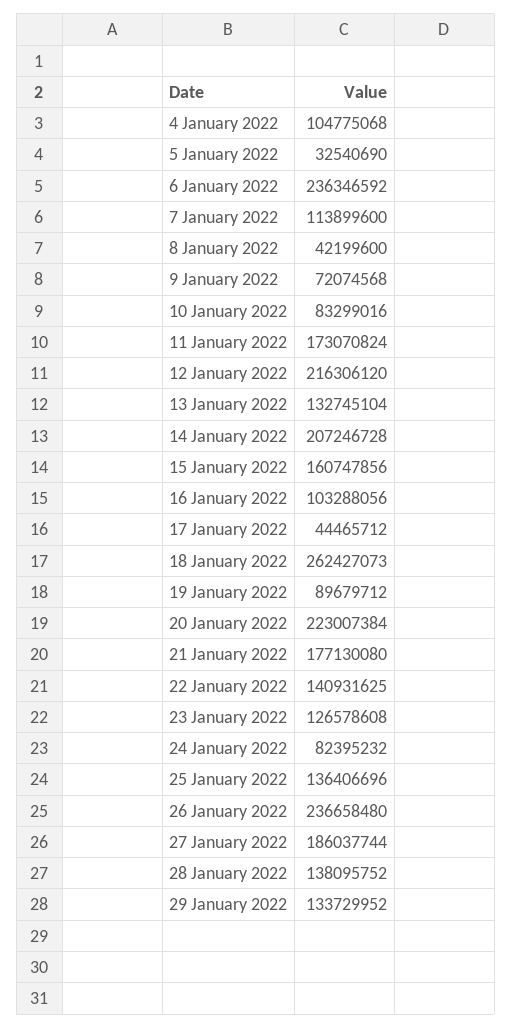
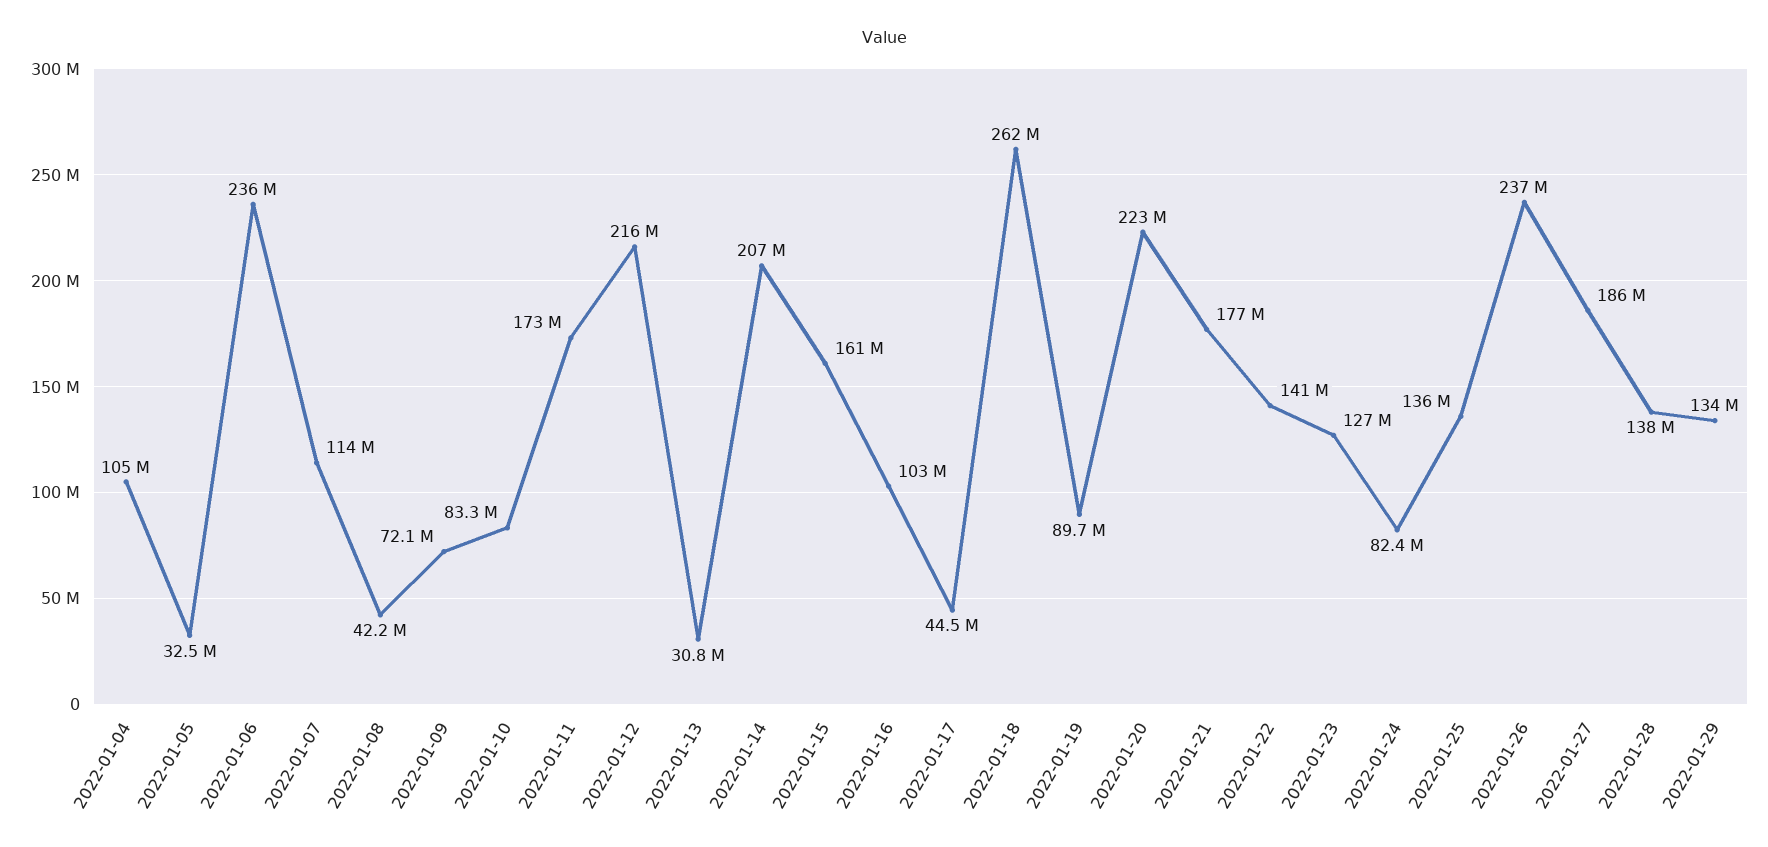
13 January 2022: 132745104 -> 30800000

